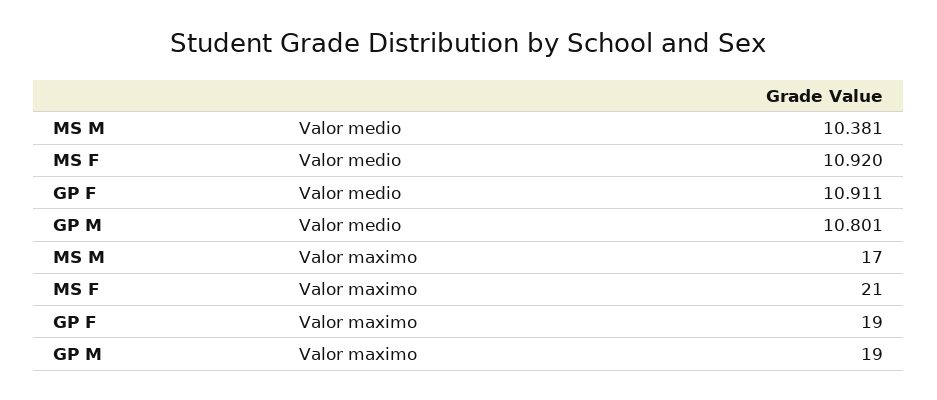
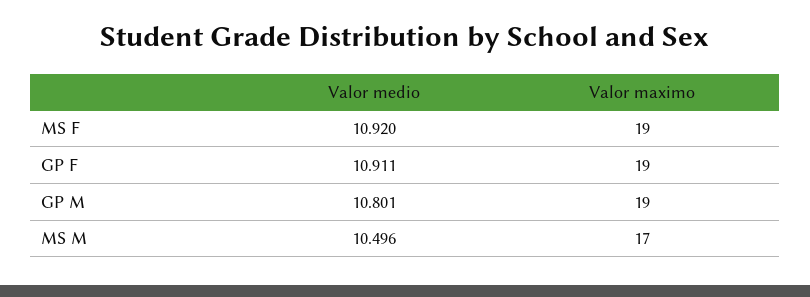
MS M, Valor medio: 10.381 -> 10.496
MS F, Valor maximo: 21 -> 19

